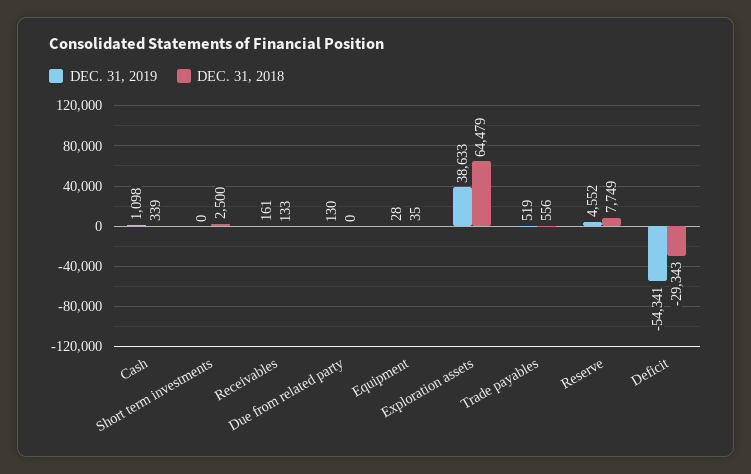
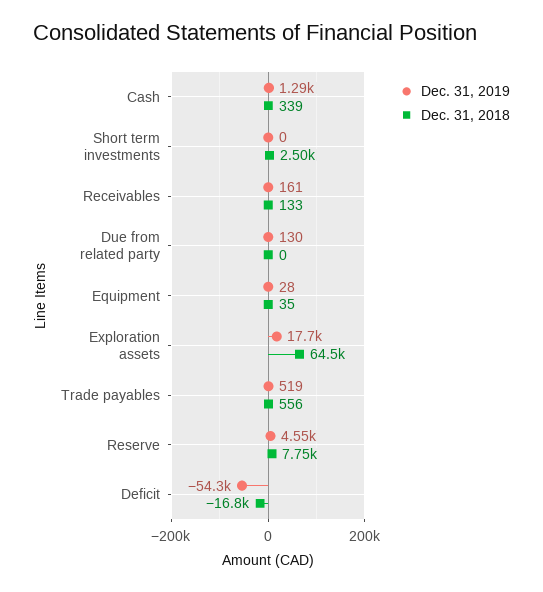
DEC. 31, 2019, Cash: 1098 -> 1290
DEC. 31, 2019, Exploration assets: 38633 -> 17700
DEC. 31, 2018, Deficit: -29343 -> -16800

